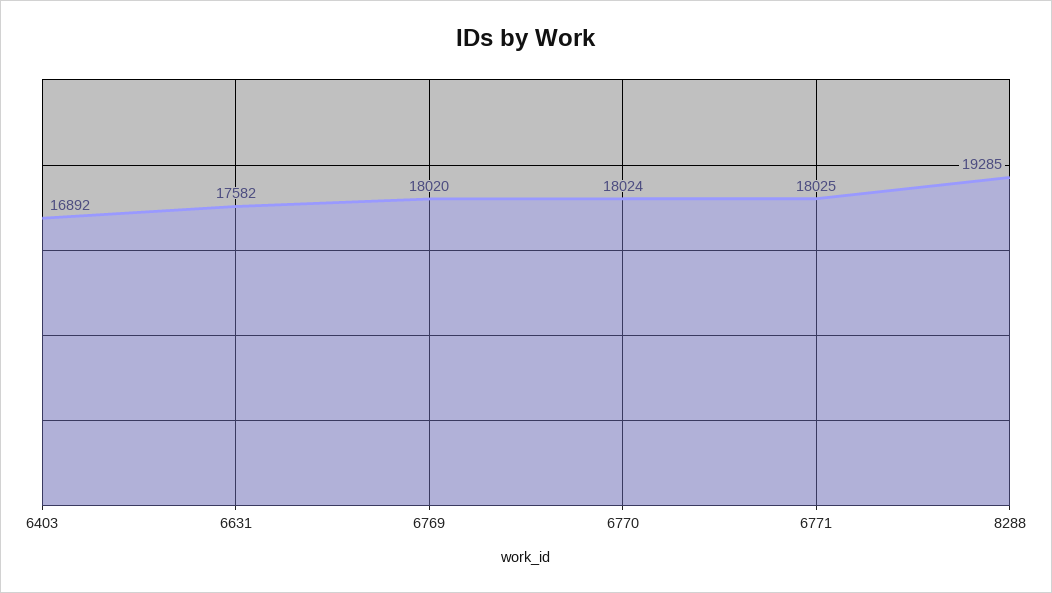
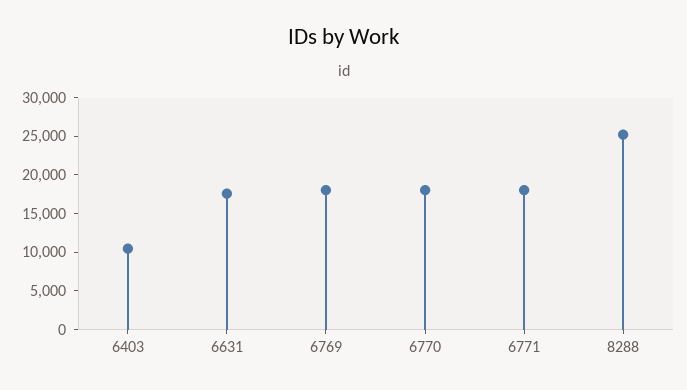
6403: 16892 -> 10000
8288: 19285 -> 25000

